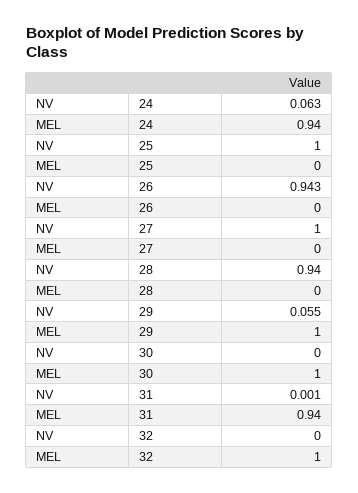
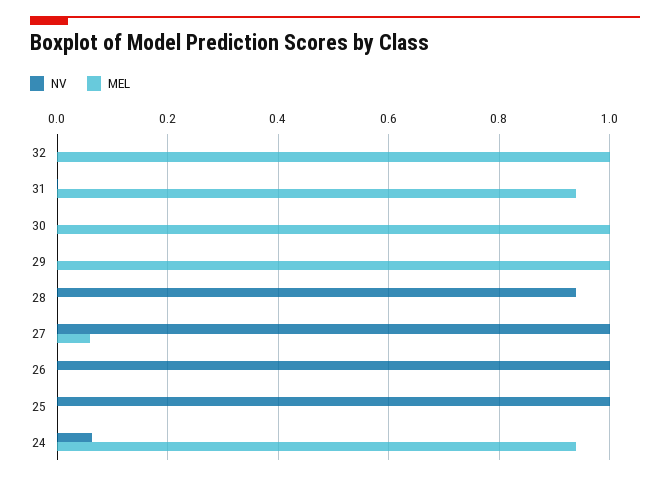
NV, 26: 0.943 -> 1
MEL, 27: 0 -> 0.06
NV, 29: 0.055 -> 0

